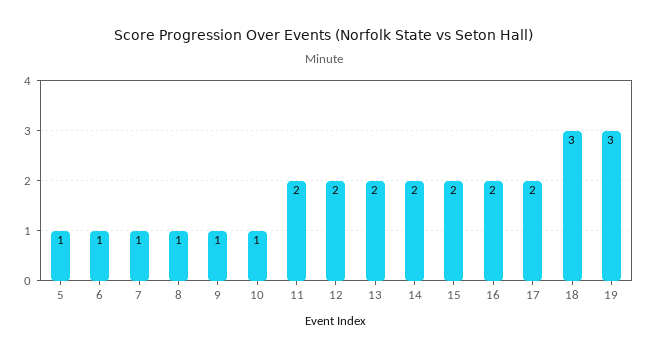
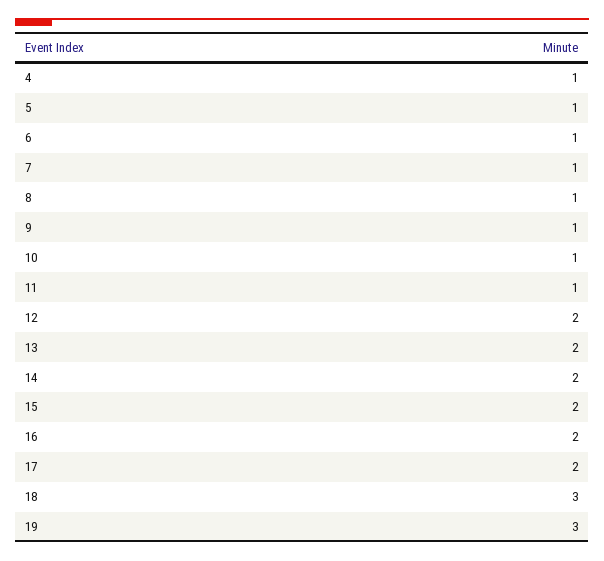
11: 2 -> 1
4: none -> 1

